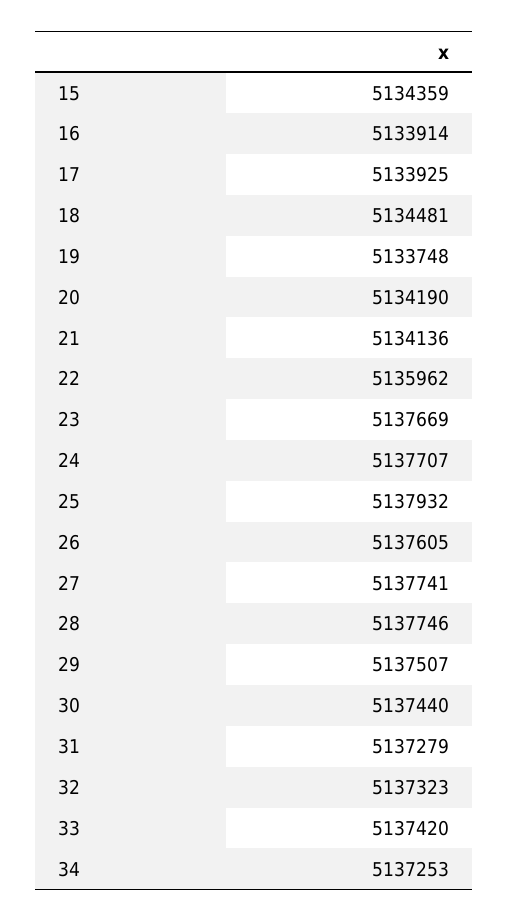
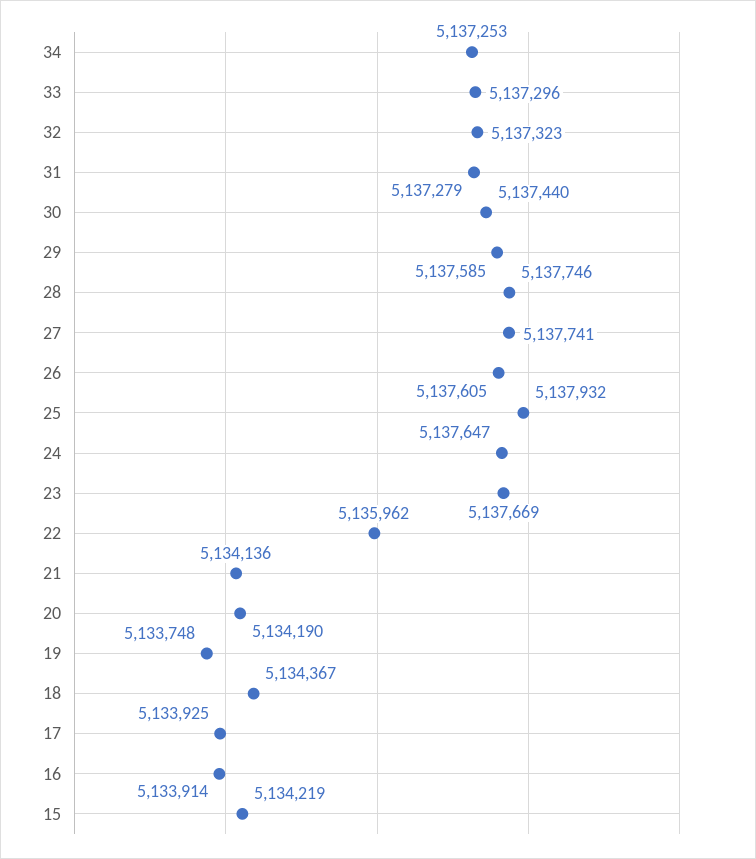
15: 5134359 -> 5134219
18: 5134481 -> 5134367
24: 5137707 -> 5137647
29: 5137507 -> 5137585
33: 5137420 -> 5137296

